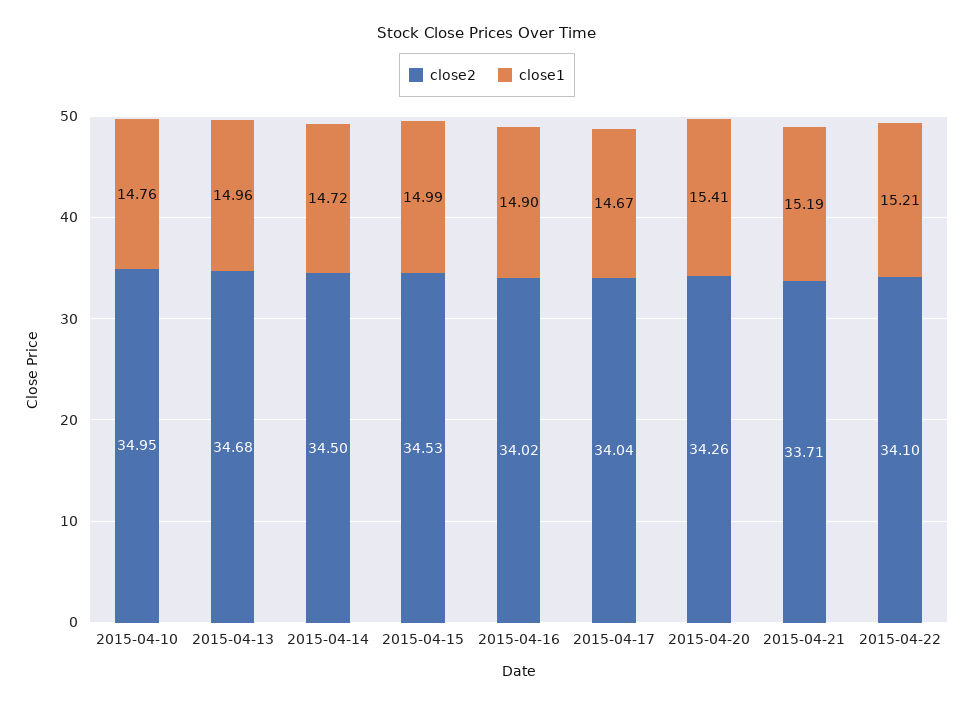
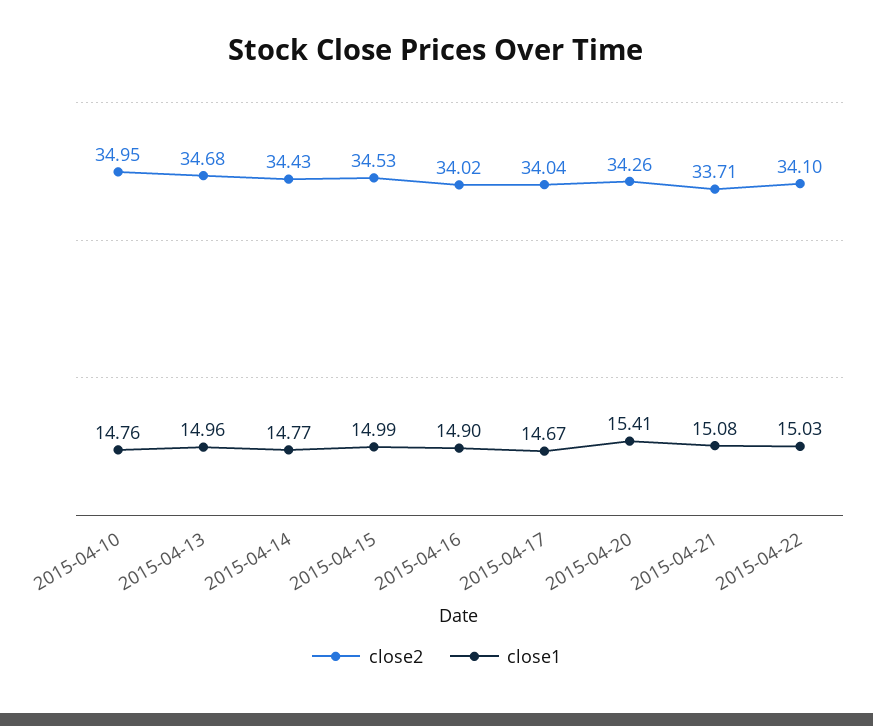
close2, 2015-04-14: 34.5 -> 34.43
close1, 2015-04-14: 14.72 -> 14.77
close1, 2015-04-21: 15.19 -> 15.08
close1, 2015-04-22: 15.21 -> 15.03

